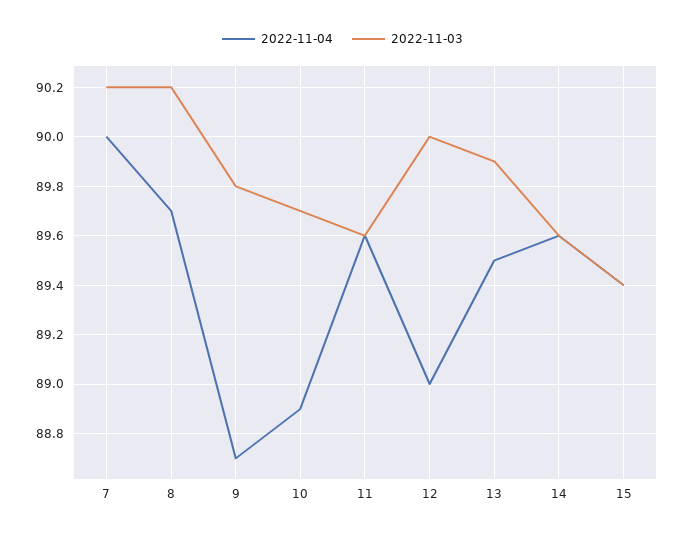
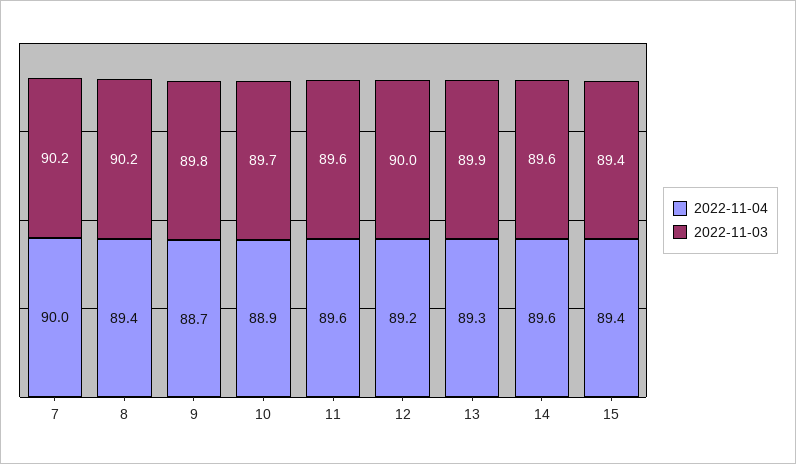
2022-11-04, 8: 89.7 -> 89.4
2022-11-04, 12: 89 -> 89.2
2022-11-04, 13: 89.5 -> 89.3

